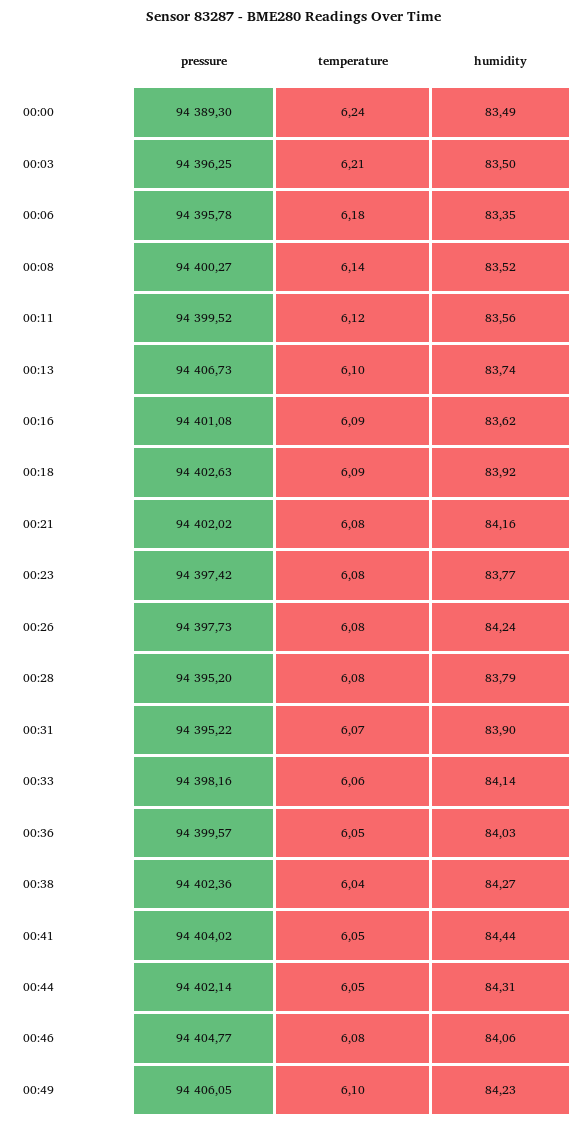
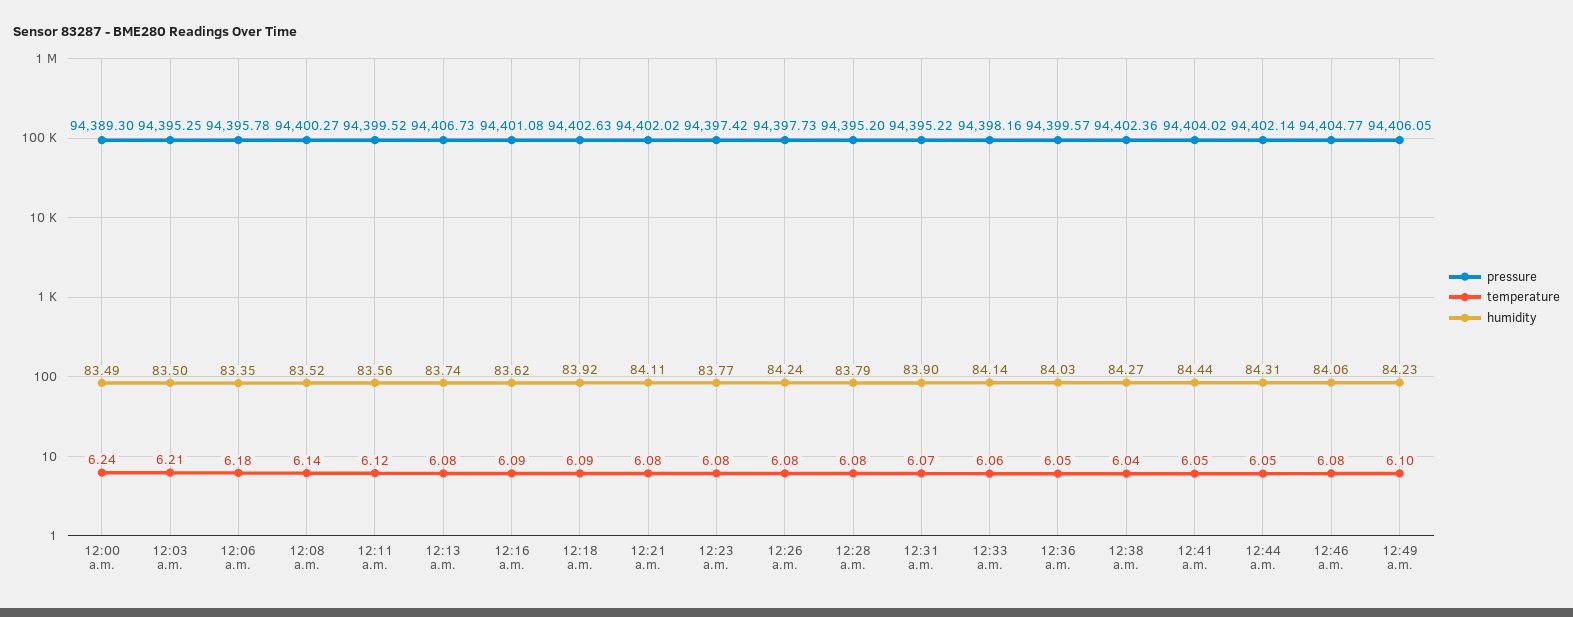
pressure, 00:03: 94396.25 -> 94395.25
temperature, 00:13: 6.1 -> 6.08
humidity, 00:21: 84.16 -> 84.11

